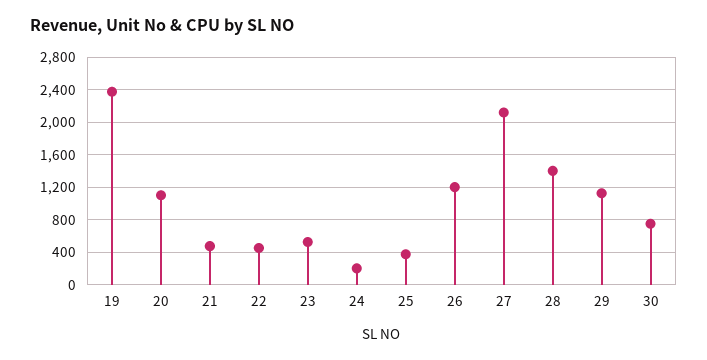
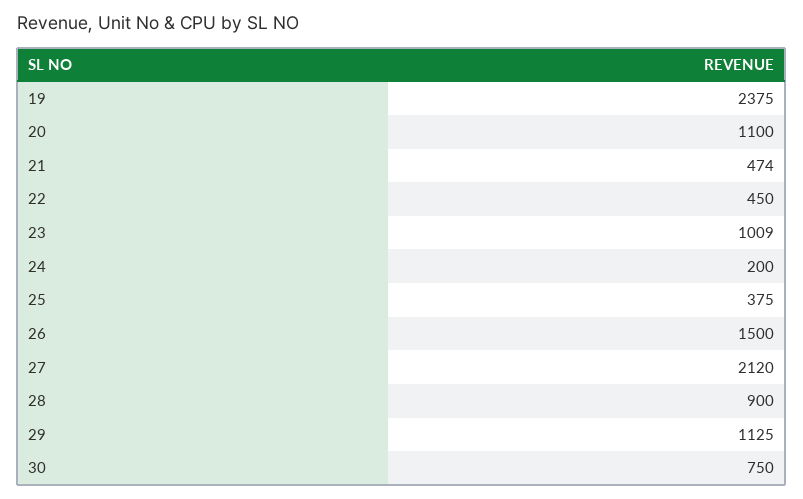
23: 500 -> 1009
26: 1200 -> 1500
28: 1400 -> 900

